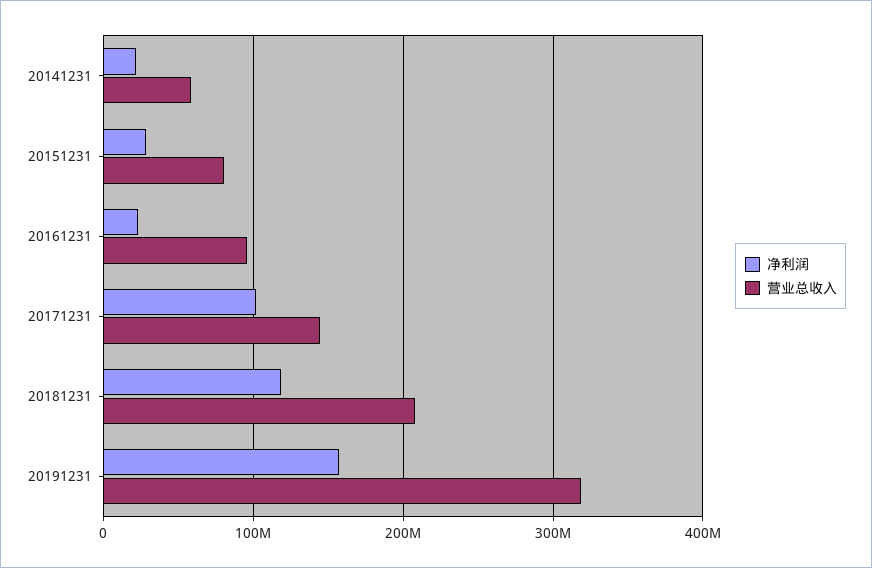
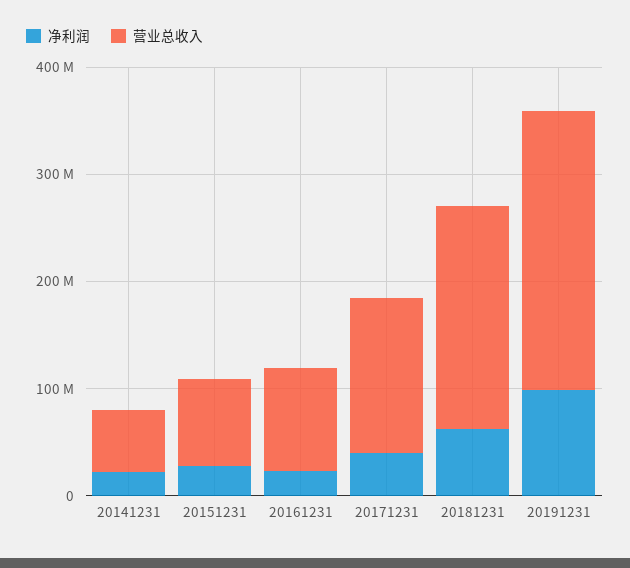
净利润, 20171231: 100000000 -> 40000000
净利润, 20181231: 120000000 -> 60000000
净利润, 20191231: 160000000 -> 100000000
营业总收入, 20191231: 320000000 -> 260000000

